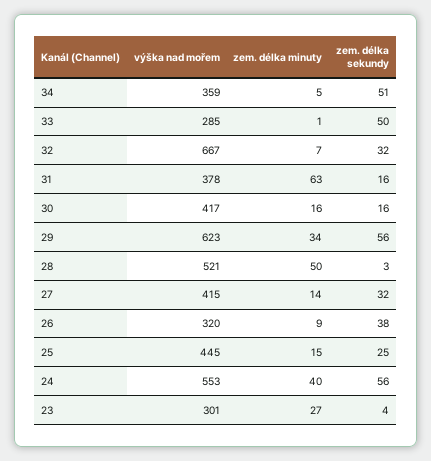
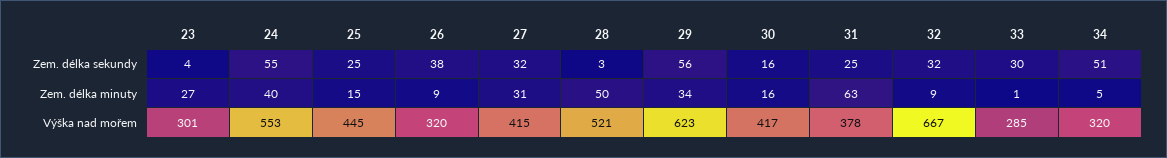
výška nad mořem, 34: 359 -> 320
zem. délka sekundy, 33: 50 -> 30
zem. délka minuty, 32: 7 -> 9
zem. délka sekundy, 31: 16 -> 25
zem. délka minuty, 27: 14 -> 31
zem. délka sekundy, 24: 56 -> 55

